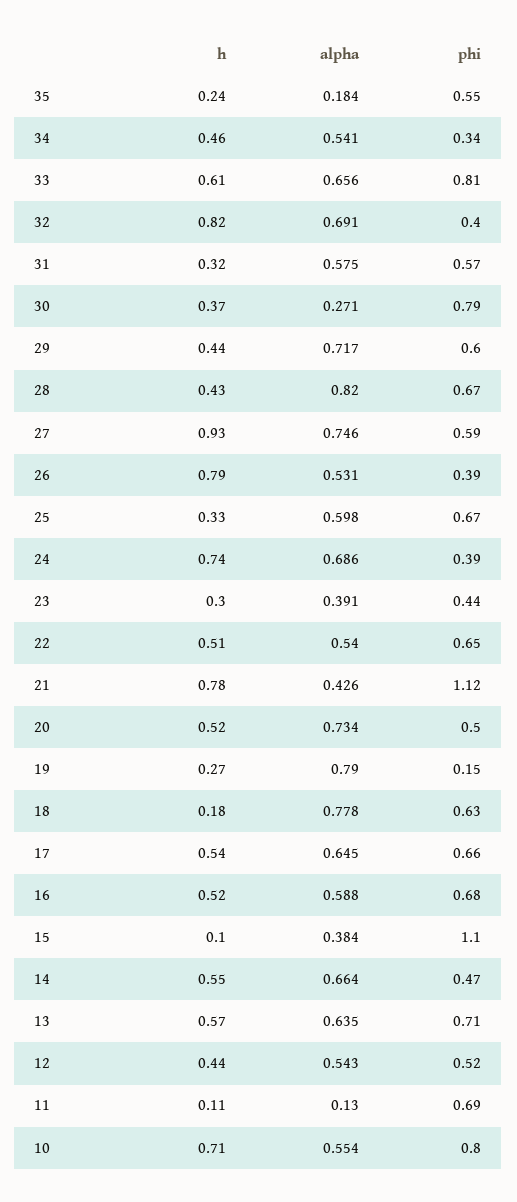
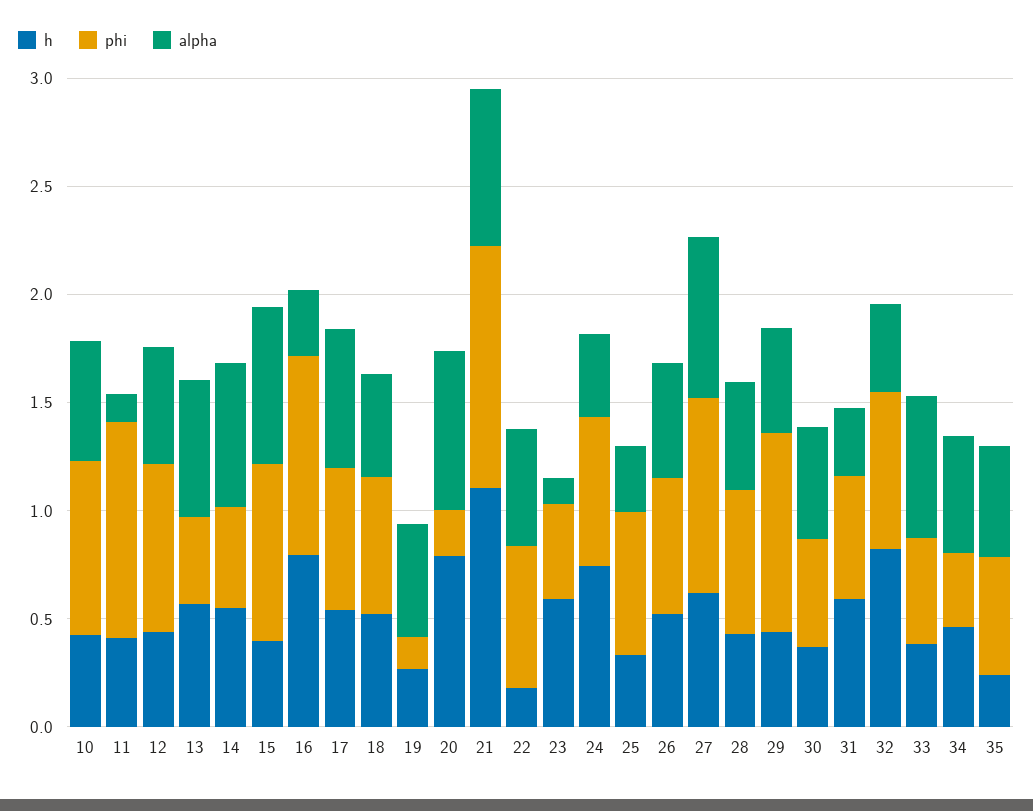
alpha, 35: 0.184 -> 0.5
h, 33: 0.61 -> 0.4
phi, 33: 0.81 -> 0.5
alpha, 32: 0.691 -> 0.4
phi, 32: 0.4 -> 0.7
h, 31: 0.32 -> 0.6
alpha, 31: 0.575 -> 0.3
alpha, 30: 0.271 -> 0.5
phi, 30: 0.79 -> 0.5
alpha, 29: 0.717 -> 0.5
phi, 29: 0.6 -> 0.9
alpha, 28: 0.82 -> 0.5
h, 27: 0.93 -> 0.6
phi, 27: 0.59 -> 0.9
h, 26: 0.79 -> 0.5
phi, 26: 0.39 -> 0.6
alpha, 25: 0.598 -> 0.3
alpha, 24: 0.686 -> 0.4
phi, 24: 0.39 -> 0.7
h, 23: 0.3 -> 0.6
alpha, 23: 0.391 -> 0.1
h, 22: 0.51 -> 0.2
h, 21: 0.78 -> 1.1
alpha, 21: 0.426 -> 0.7
h, 20: 0.52 -> 0.8
phi, 20: 0.5 -> 0.2
alpha, 19: 0.79 -> 0.5
h, 18: 0.18 -> 0.5
alpha, 18: 0.778 -> 0.5
h, 16: 0.52 -> 0.8
alpha, 16: 0.588 -> 0.3
phi, 16: 0.68 -> 0.9
h, 15: 0.1 -> 0.4
alpha, 15: 0.384 -> 0.7
phi, 15: 1.1 -> 0.8
phi, 13: 0.71 -> 0.4
phi, 12: 0.52 -> 0.8
h, 11: 0.11 -> 0.4
phi, 11: 0.69 -> 1
h, 10: 0.71 -> 0.4

